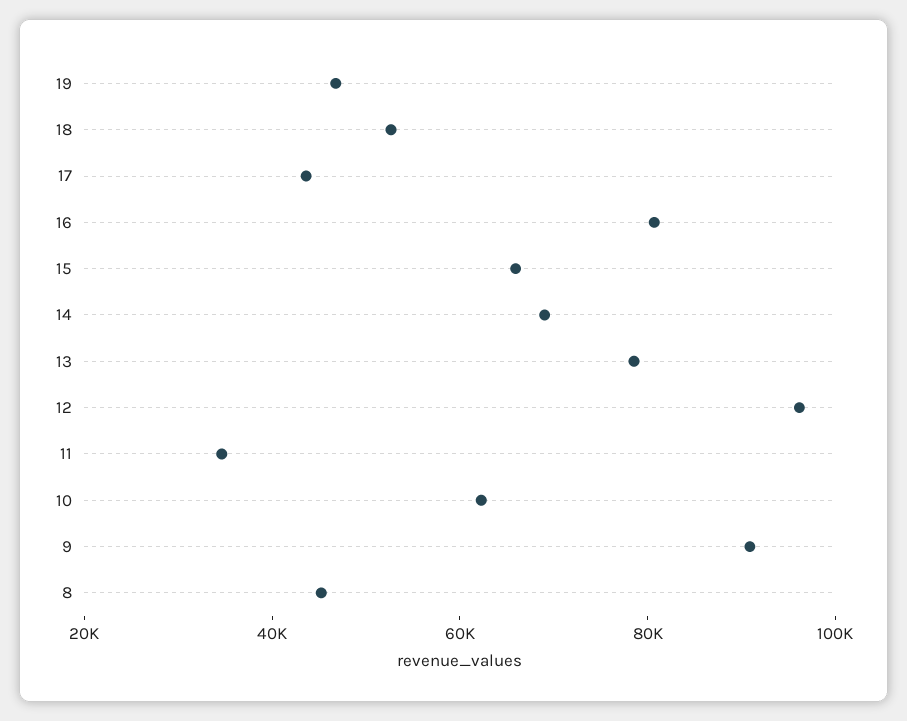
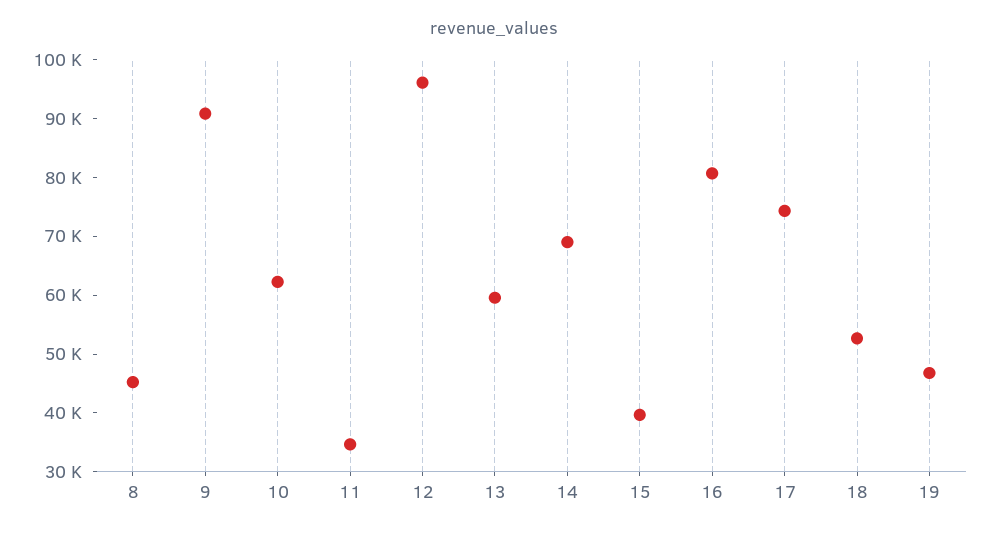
17: 45000 -> 74000
15: 65000 -> 40000
13: 80000 -> 60000

